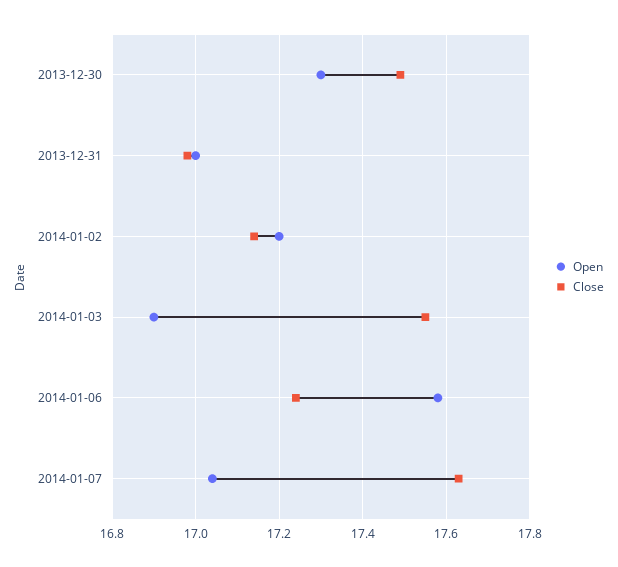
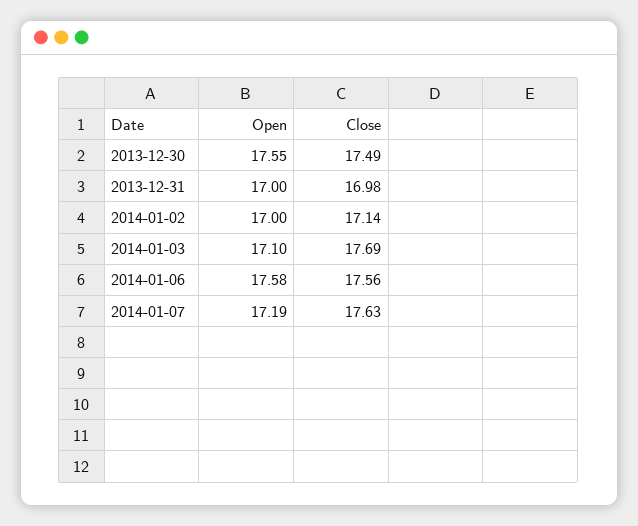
Open, 2013-12-30: 17.3 -> 17.55
Open, 2014-01-02: 17.2 -> 17
Open, 2014-01-03: 16.9 -> 17.1
Close, 2014-01-03: 17.55 -> 17.69
Close, 2014-01-06: 17.25 -> 17.56
Open, 2014-01-07: 17.05 -> 17.19

